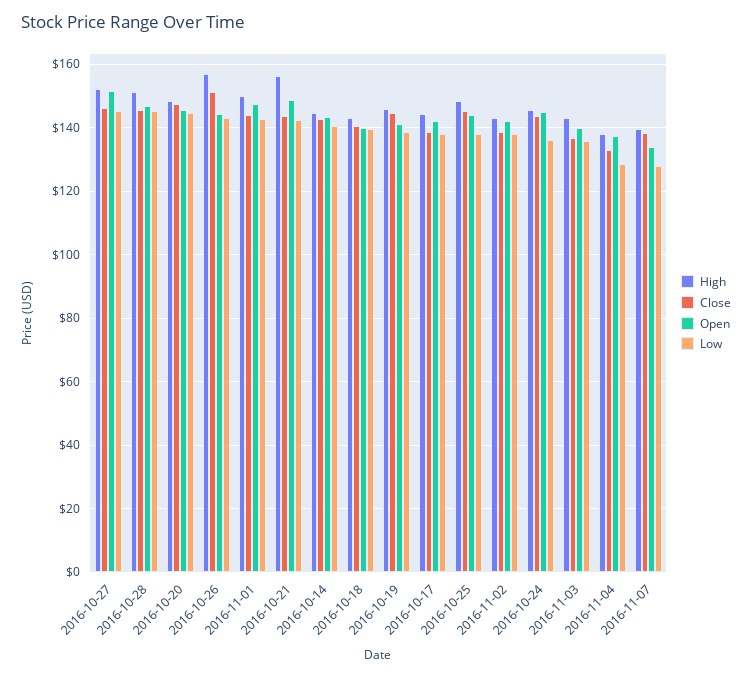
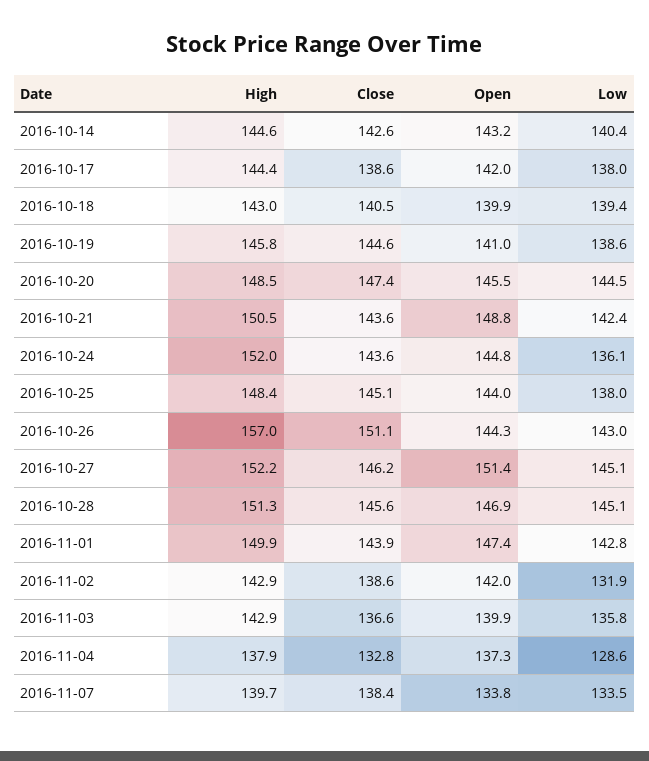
High, 2016-10-21: 156 -> 150.5
Low, 2016-11-02: 138 -> 131.9
High, 2016-10-24: 146 -> 152
Low, 2016-11-07: 128 -> 133.5

